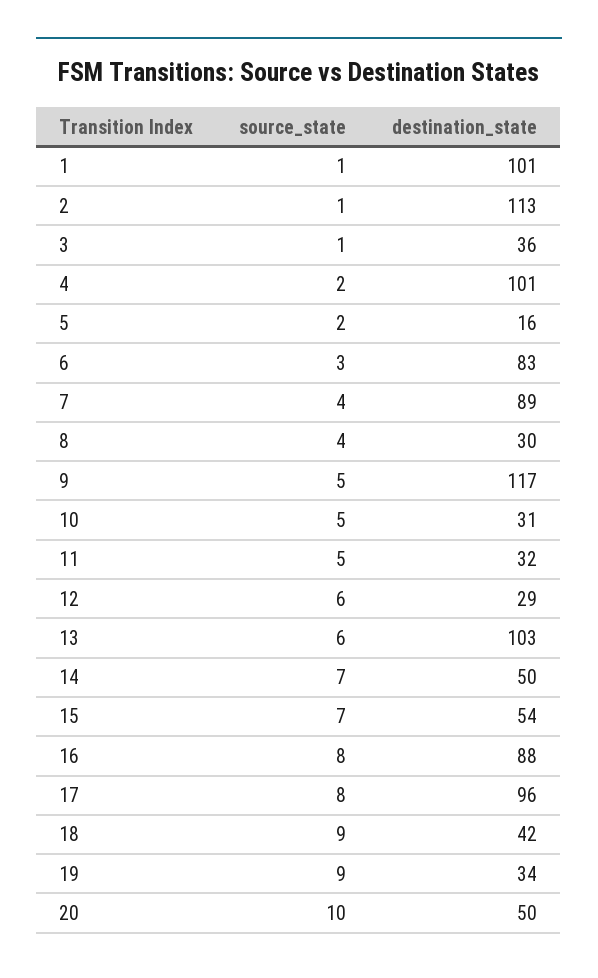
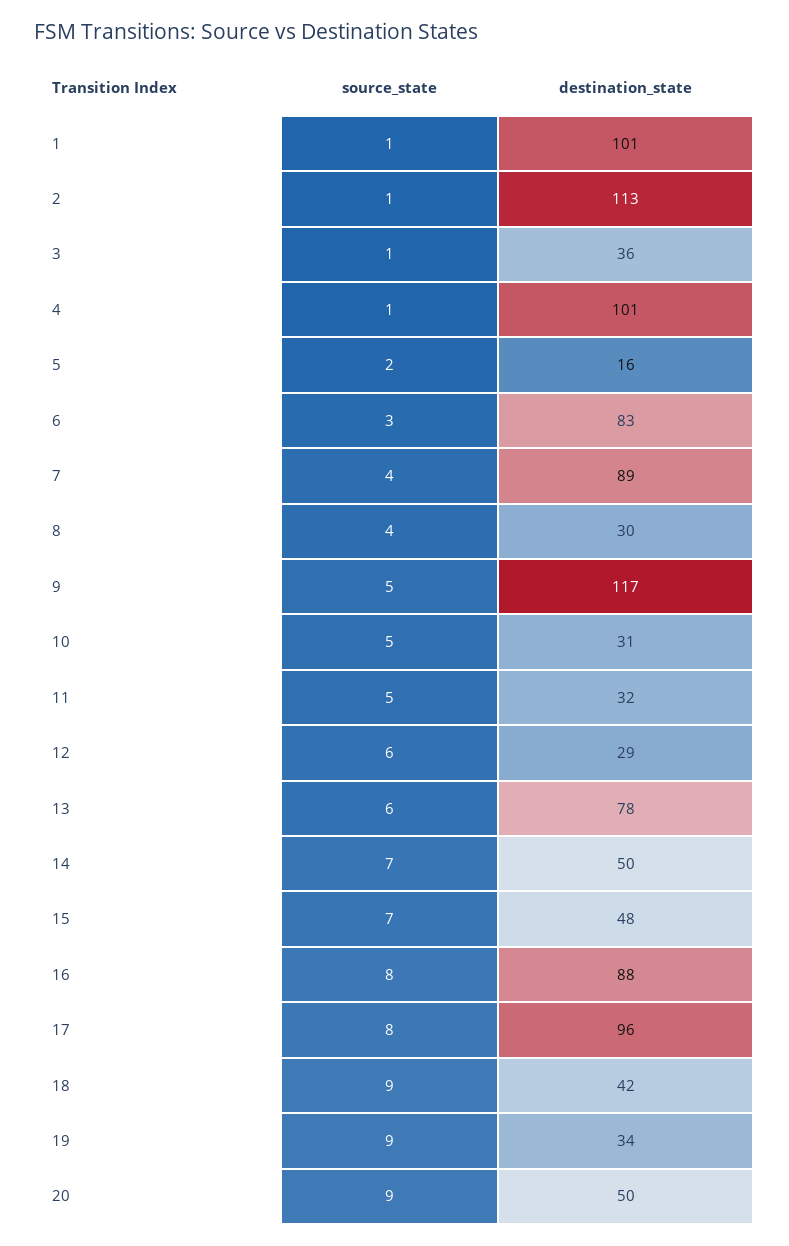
source_state, 4: 2 -> 1
destination_state, 13: 103 -> 78
destination_state, 15: 54 -> 48
source_state, 20: 10 -> 9

